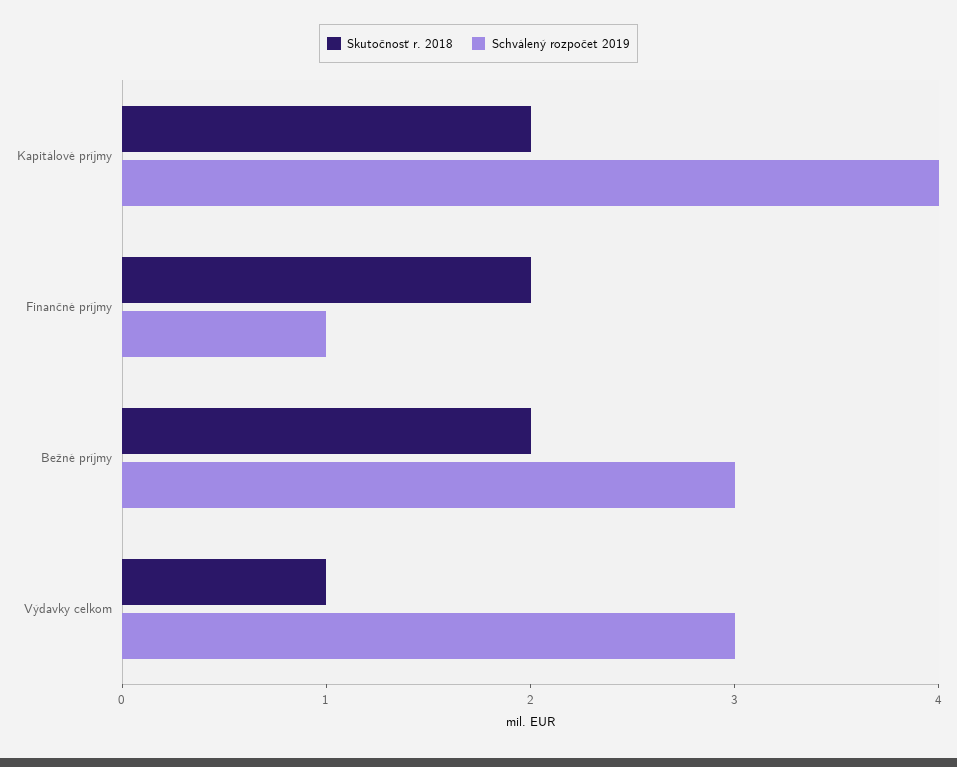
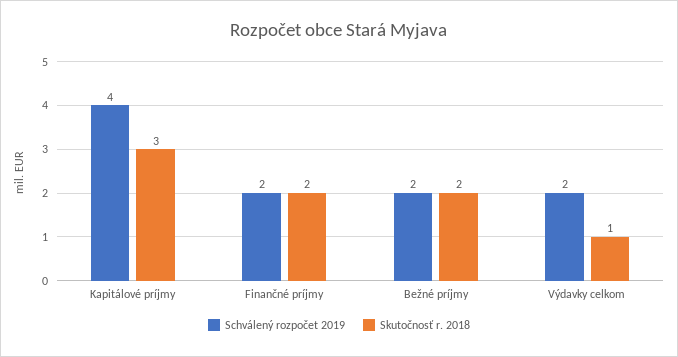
Skutočnosť r. 2018, Kapitálové príjmy: 2 -> 3
Schválený rozpočet 2019, Finančné príjmy: 1 -> 2
Schválený rozpočet 2019, Bežné príjmy: 3 -> 2
Schválený rozpočet 2019, Výdavky celkom: 3 -> 2

